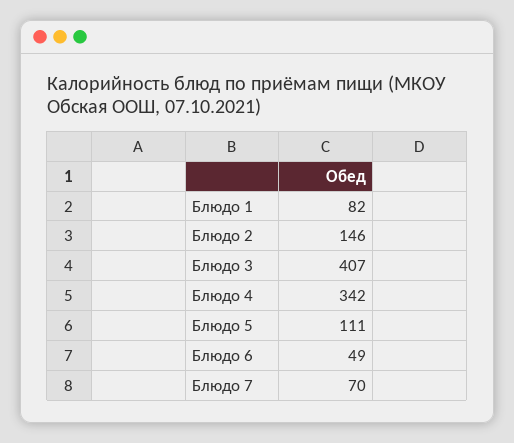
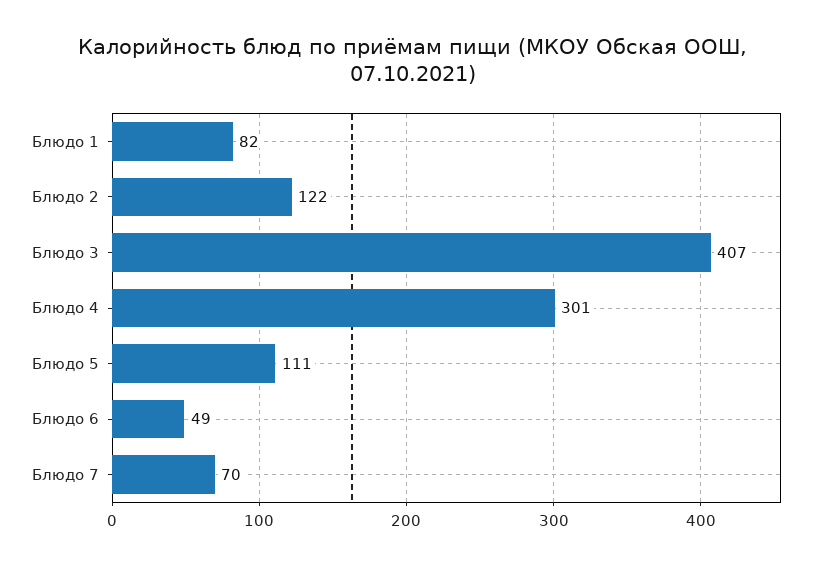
Блюдо 2: 146 -> 122
Блюдо 4: 342 -> 301

